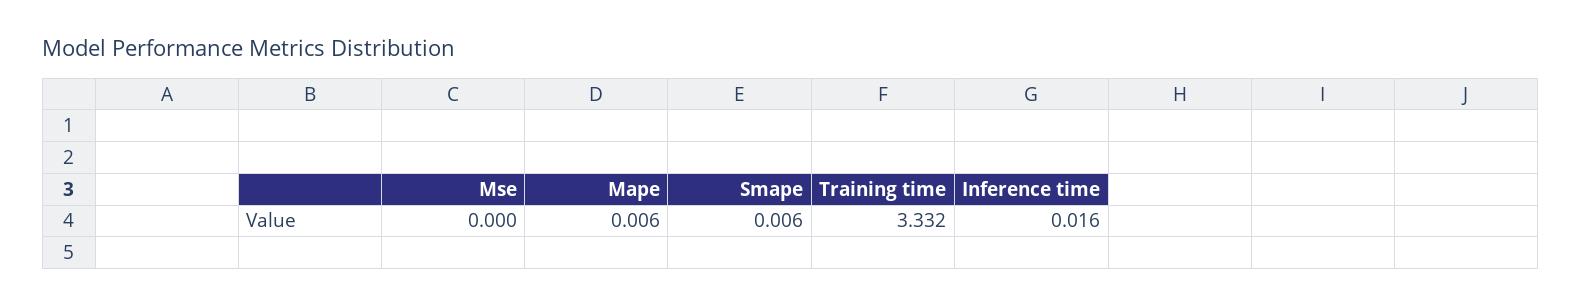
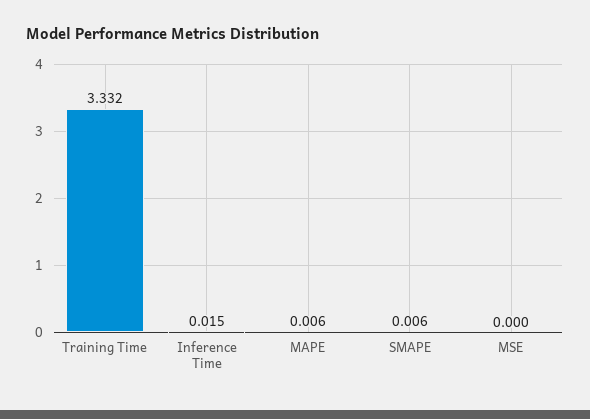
Inference time: 0.016 -> 0.015

